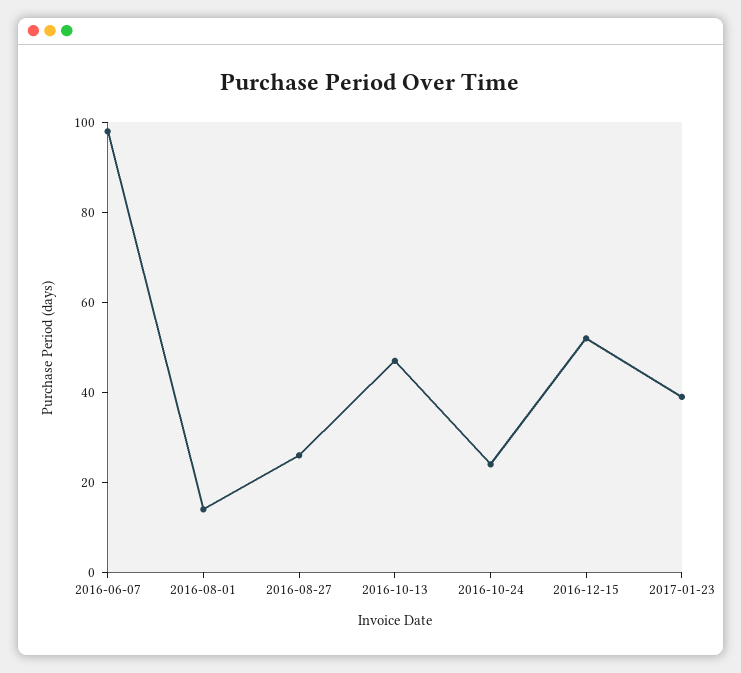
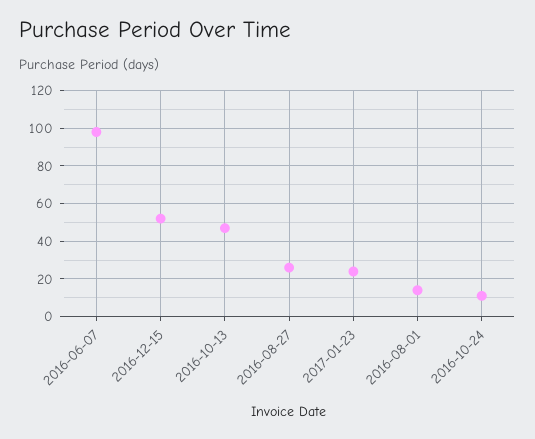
2016-10-24: 25 -> 10
2017-01-23: 40 -> 25

